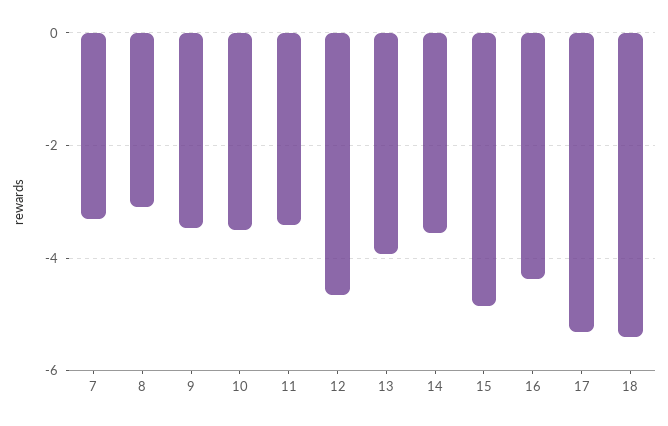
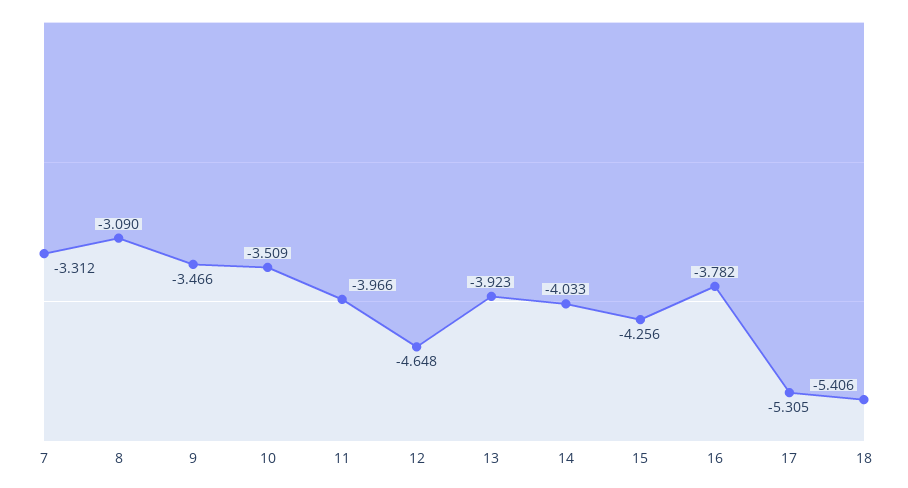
11: -3.4 -> -3.966
14: -3.6 -> -4.033
15: -4.8 -> -4.256
16: -4.4 -> -3.782

